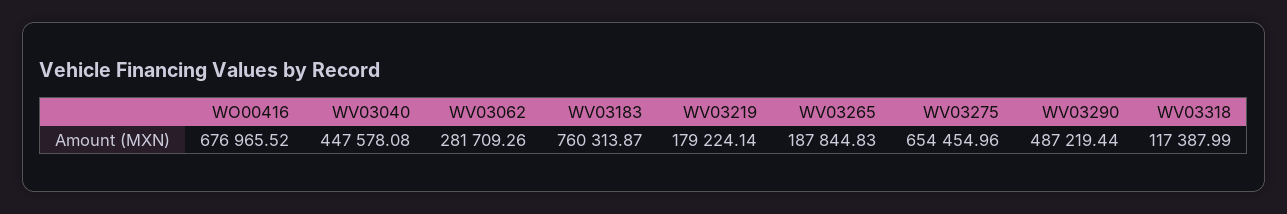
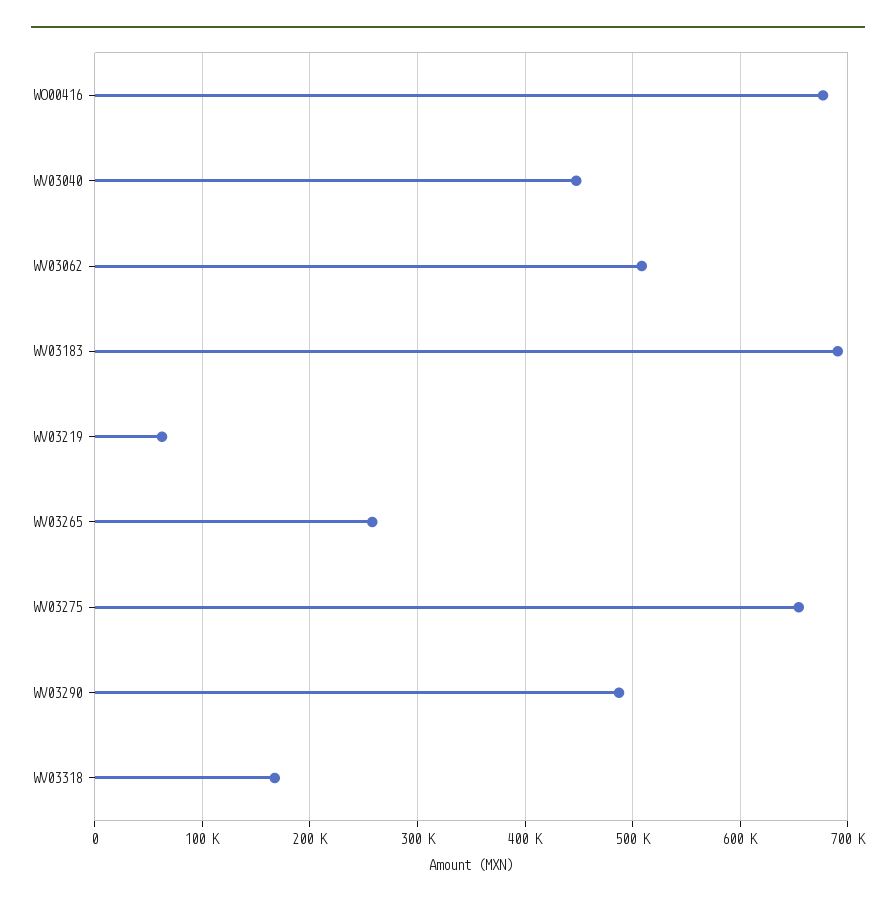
WV03062: 281709.26 -> 510000
WV03183: 760313.87 -> 690000
WV03219: 179224.14 -> 60000
WV03265: 187844.83 -> 260000
WV03318: 117387.99 -> 170000

